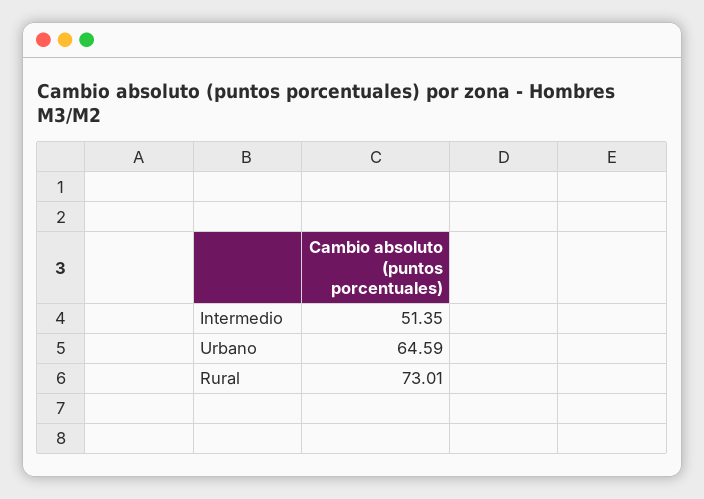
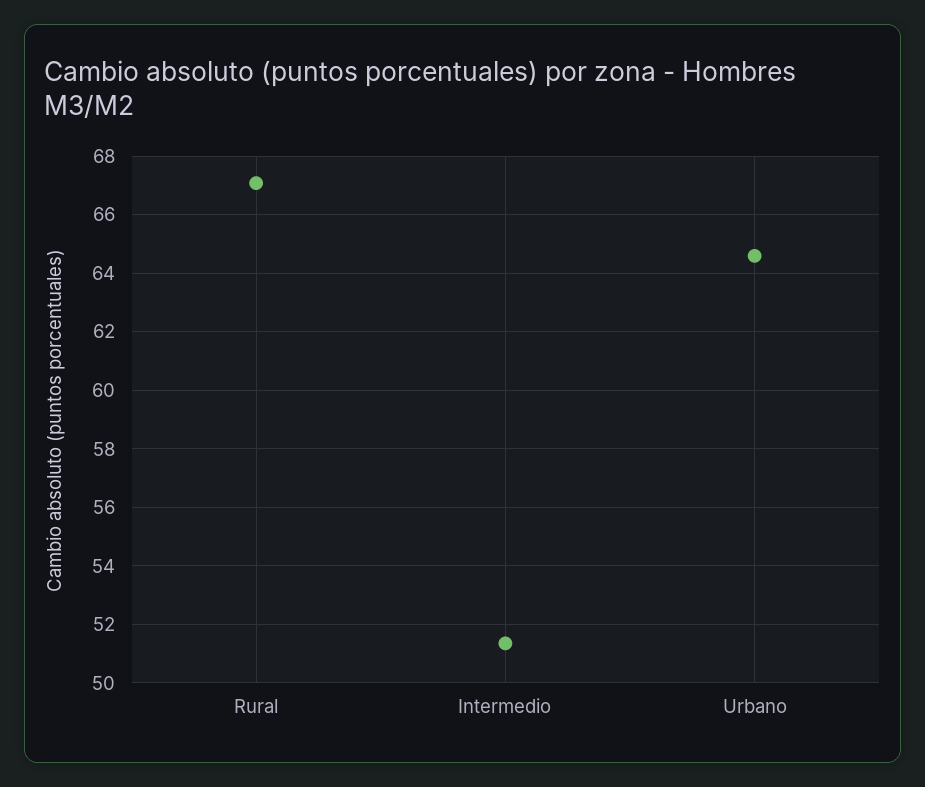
Rural: 73.01 -> 67

